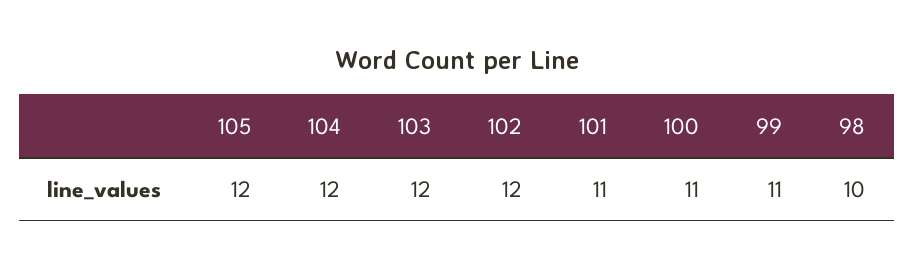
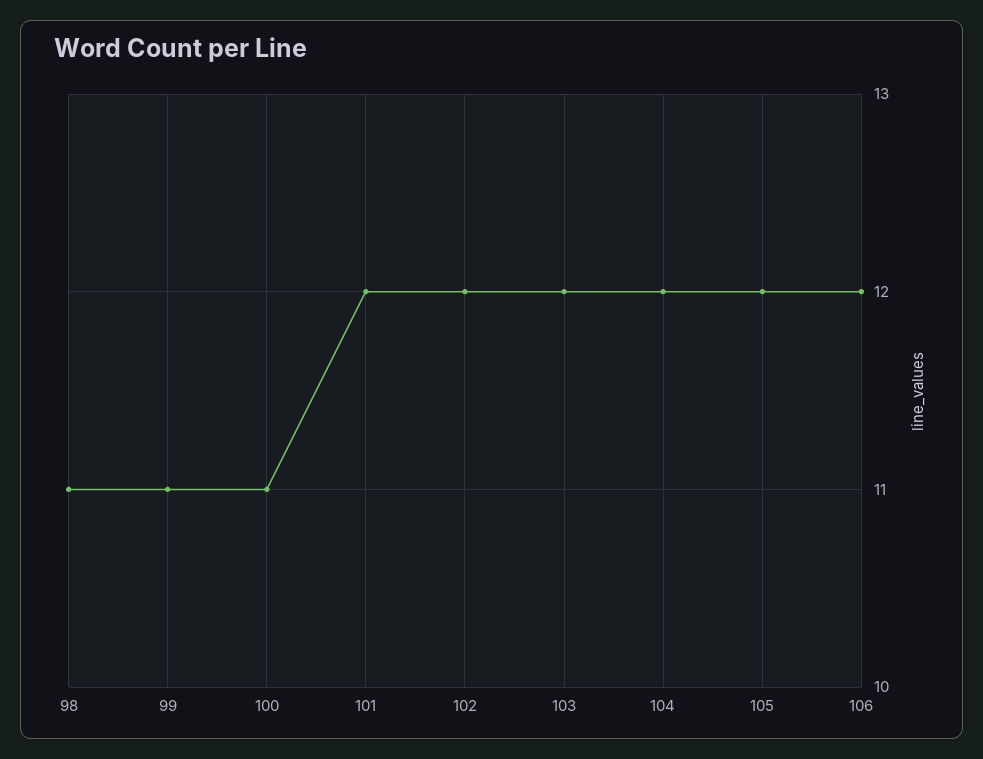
101: 11 -> 12
98: 10 -> 11
106: none -> 12

